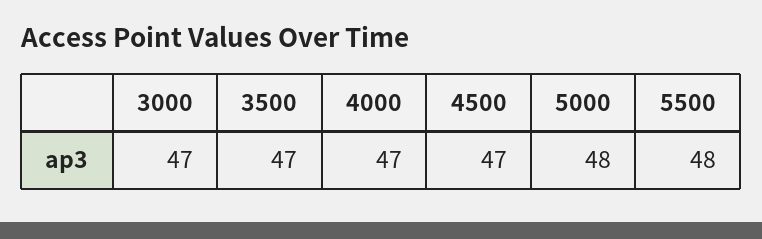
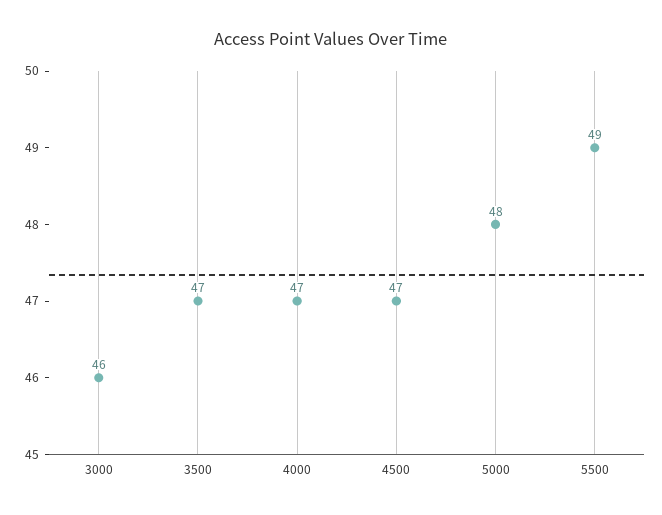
3000: 47 -> 46
5500: 48 -> 49

